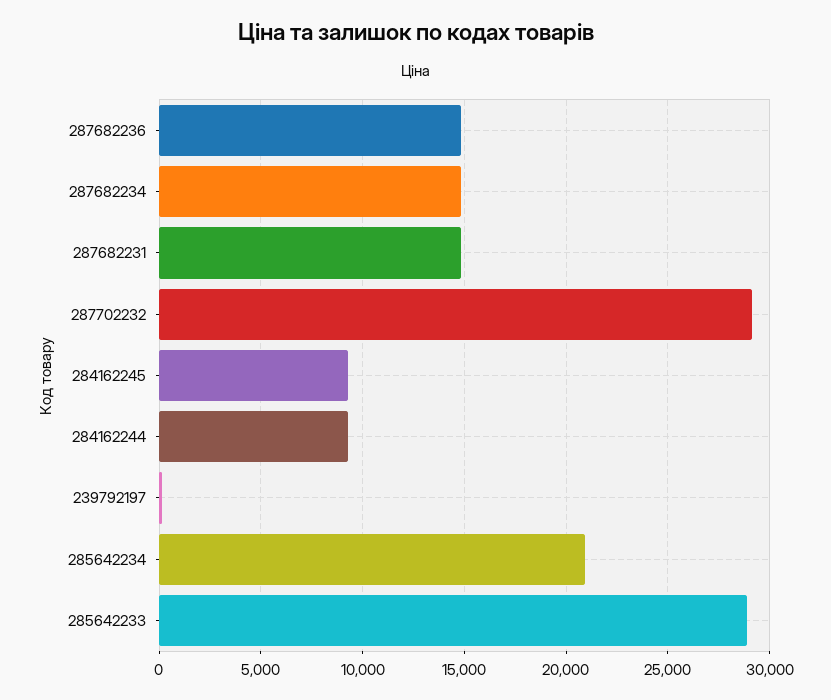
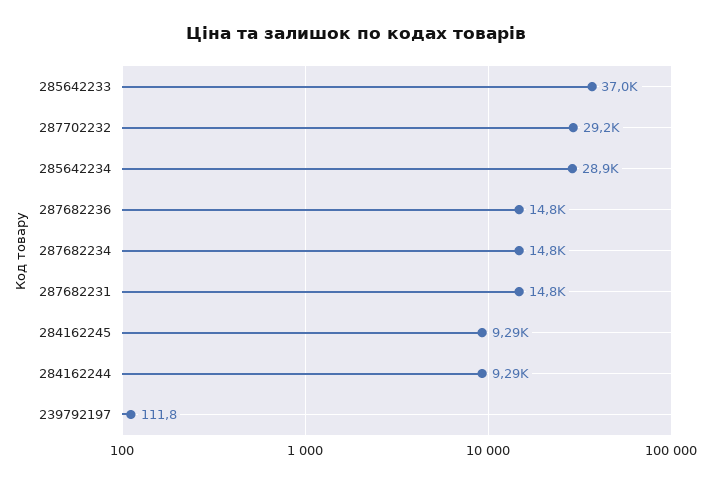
285642234: 21000 -> 28900
285642233: 29000 -> 37000

